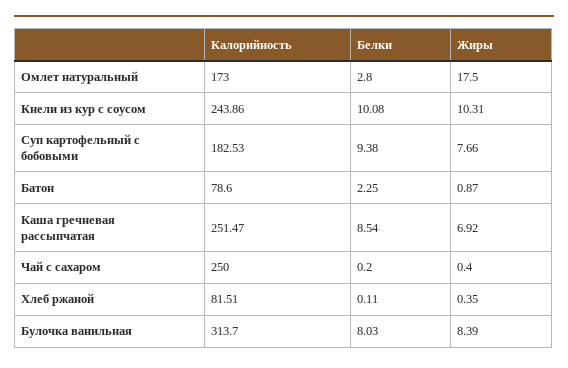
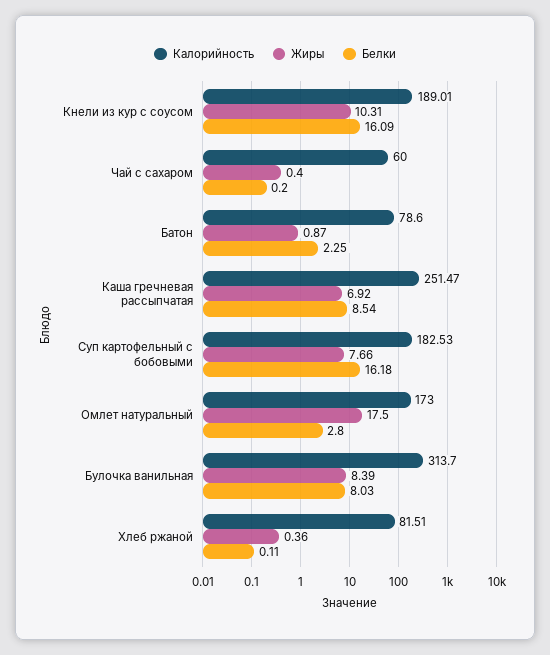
Калорийность, Кнели из кур с соусом: 243.86 -> 189.01
Белки, Кнели из кур с соусом: 10.08 -> 16.09
Белки, Суп картофельный с бобовыми: 9.38 -> 16.18
Калорийность, Чай с сахаром: 250 -> 60
Жиры, Хлеб ржаной: 0.35 -> 0.36

